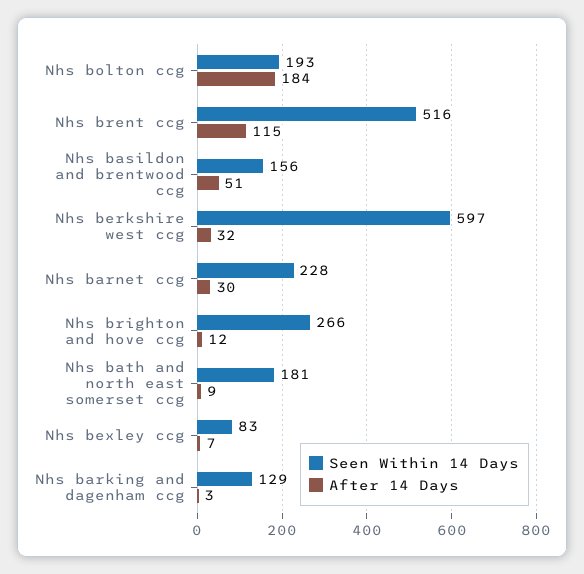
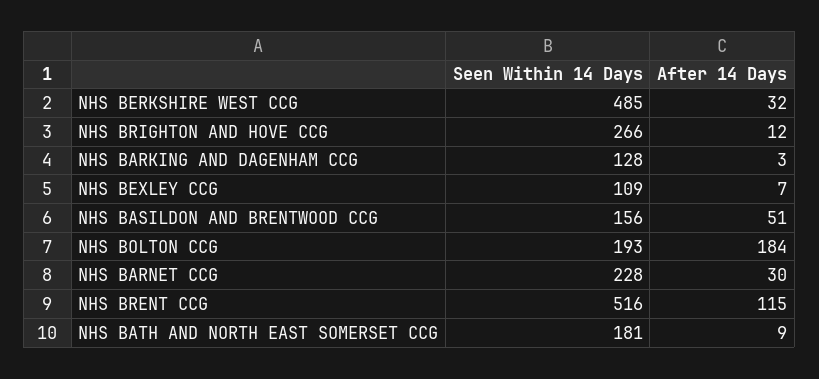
Seen Within 14 Days, Nhs berkshire west ccg: 597 -> 485
Seen Within 14 Days, Nhs bexley ccg: 83 -> 109
Seen Within 14 Days, Nhs barking and dagenham ccg: 129 -> 128

